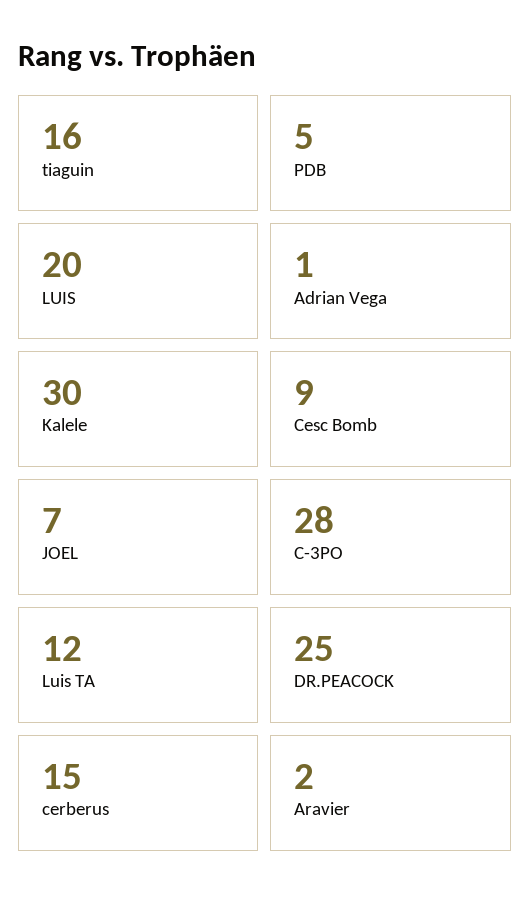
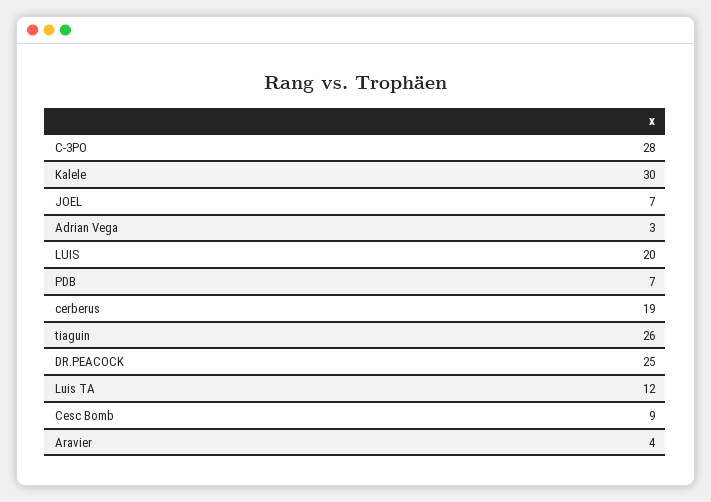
tiaguin: 16 -> 26
PDB: 5 -> 7
Adrian Vega: 1 -> 3
cerberus: 15 -> 19
Aravier: 2 -> 4

